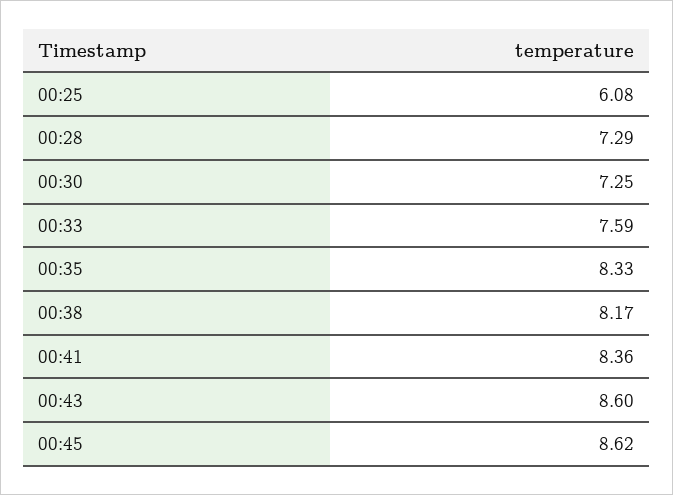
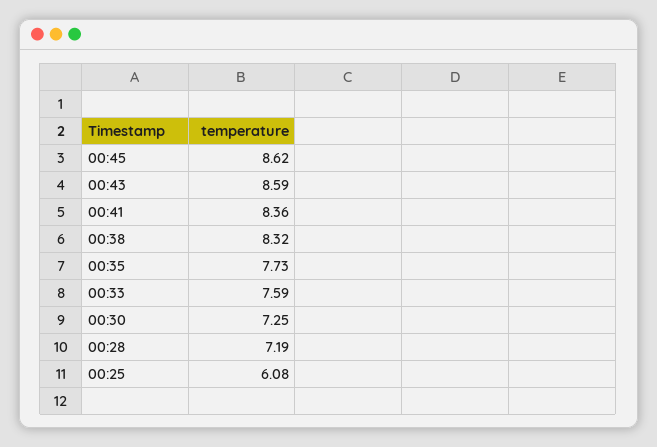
00:28: 7.29 -> 7.19
00:35: 8.33 -> 7.73
00:38: 8.17 -> 8.32
00:43: 8.6 -> 8.59

